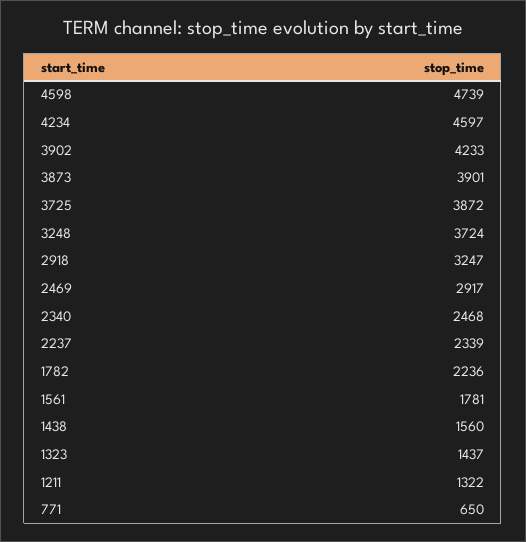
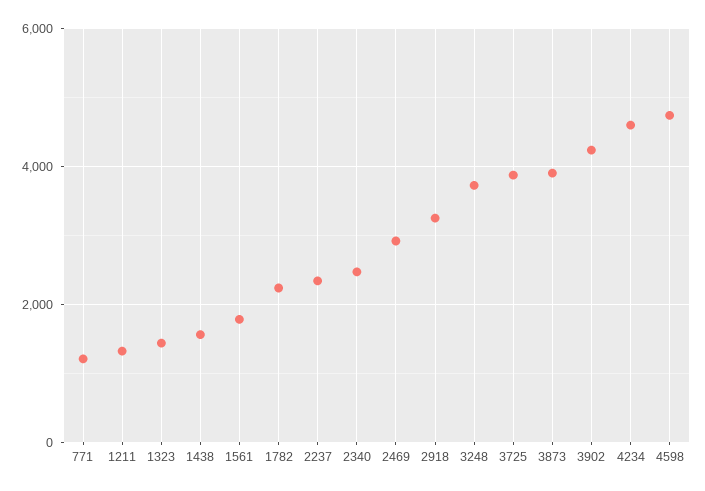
771: 650 -> 1200

